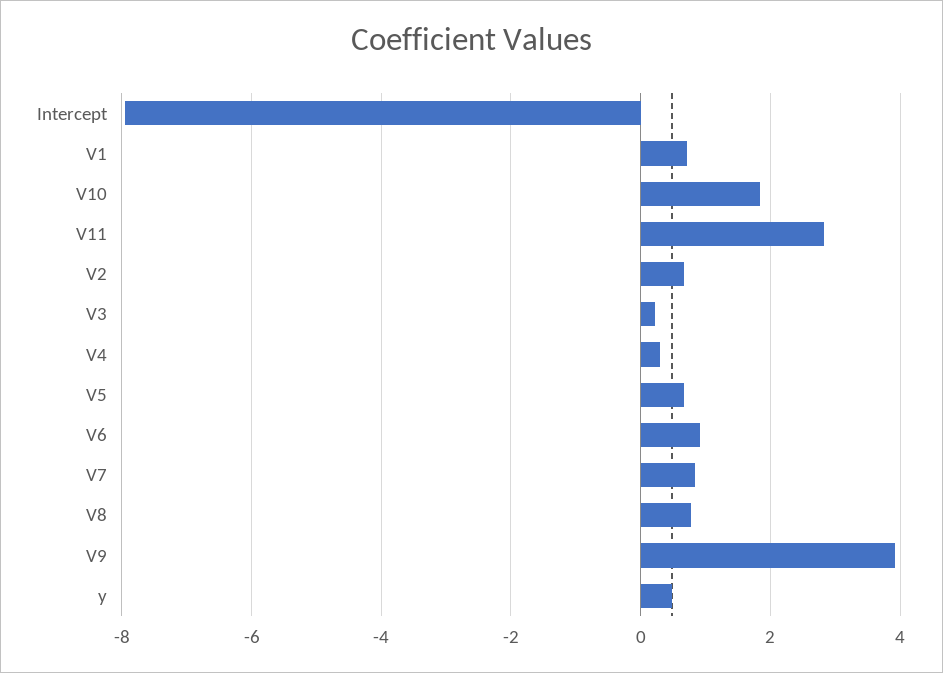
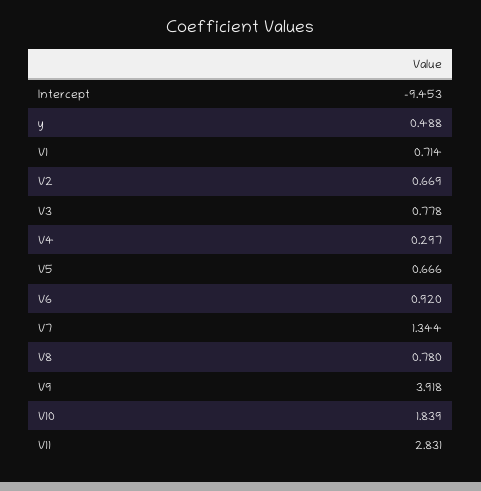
Intercept: -8 -> -9.453
V3: 0.2 -> 0.778
V7: 0.8 -> 1.344

